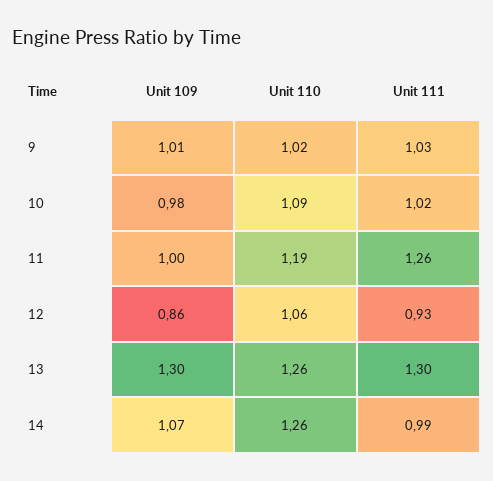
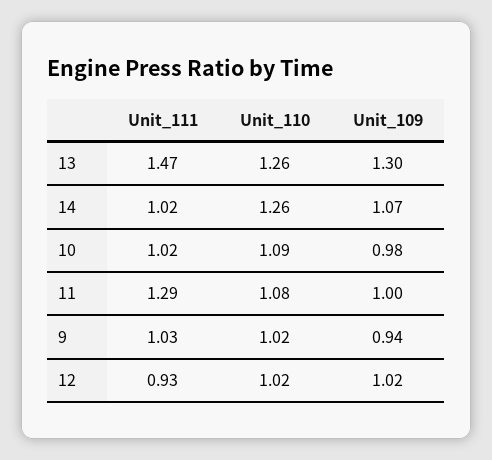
Unit 109, 9: 1.01 -> 0.94
Unit 110, 11: 1.19 -> 1.08
Unit 111, 11: 1.26 -> 1.29
Unit 109, 12: 0.86 -> 1.02
Unit 110, 12: 1.06 -> 1.02
Unit 111, 13: 1.3 -> 1.47
Unit 111, 14: 0.99 -> 1.02

